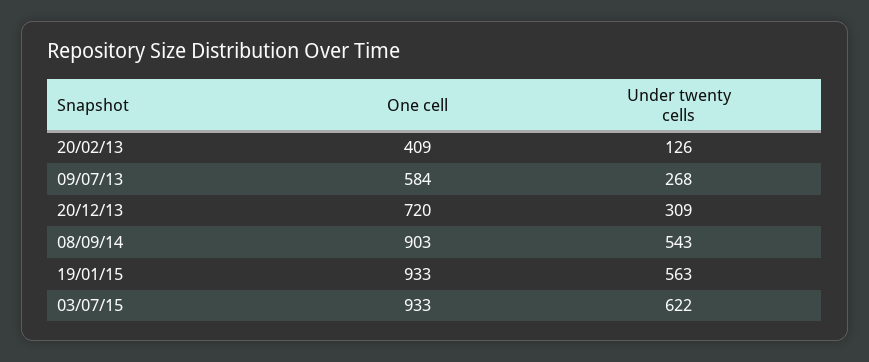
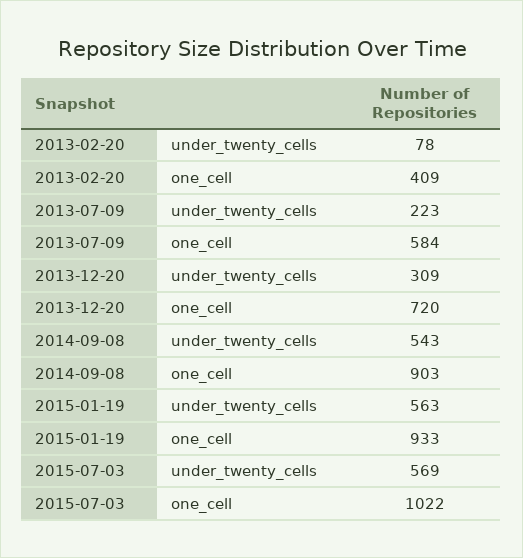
Under twenty cells, 20/02/13: 126 -> 78
Under twenty cells, 09/07/13: 268 -> 223
One cell, 03/07/15: 933 -> 1022
Under twenty cells, 03/07/15: 622 -> 569

